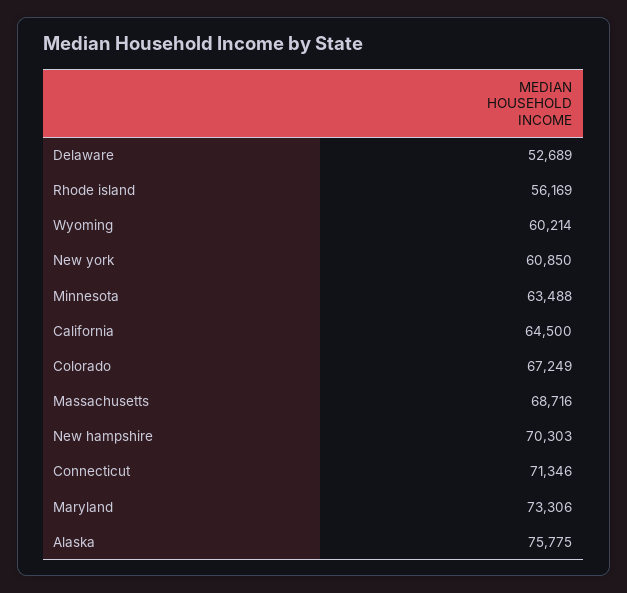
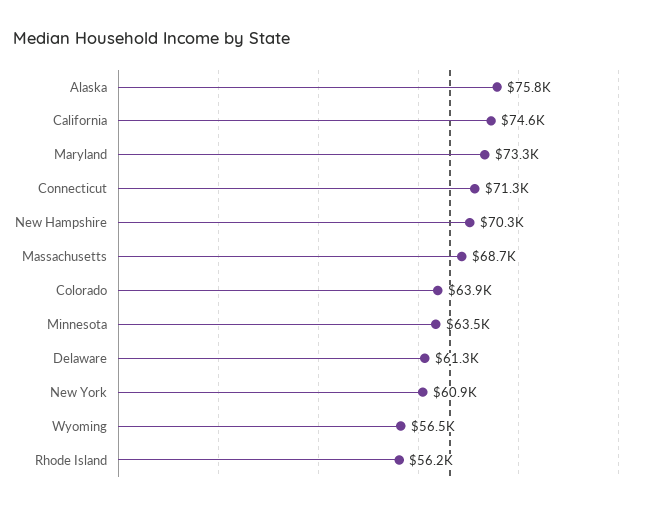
Delaware: 52689 -> 61300
Wyoming: 60214 -> 56500
California: 64500 -> 74600
Colorado: 67249 -> 63900

